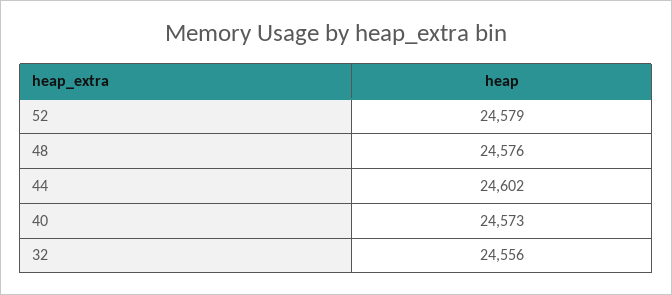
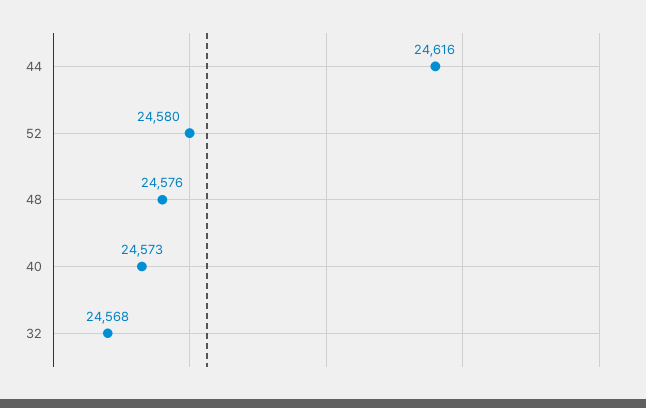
52: 24579 -> 24580
44: 24602 -> 24616
32: 24556 -> 24568

